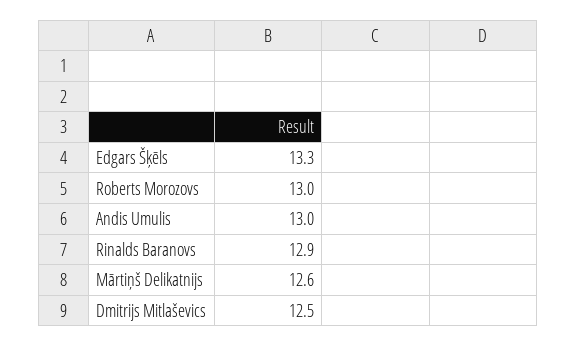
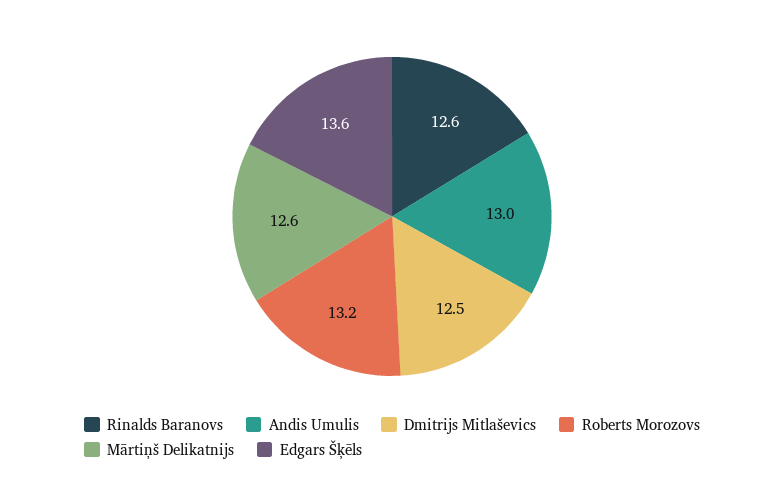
Edgars Šķēls: 13.3 -> 13.6
Roberts Morozovs: 13 -> 13.2
Rinalds Baranovs: 12.9 -> 12.6

